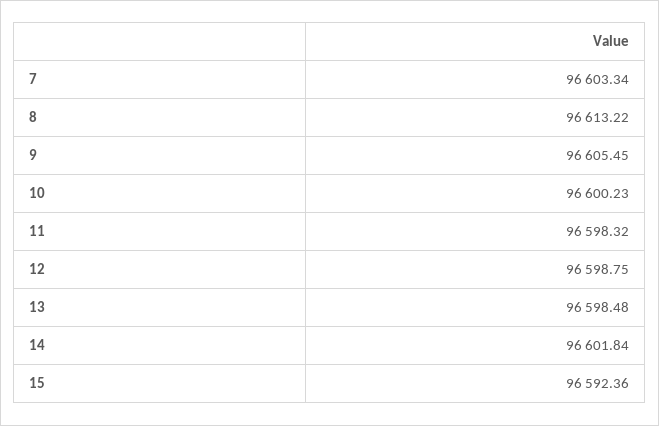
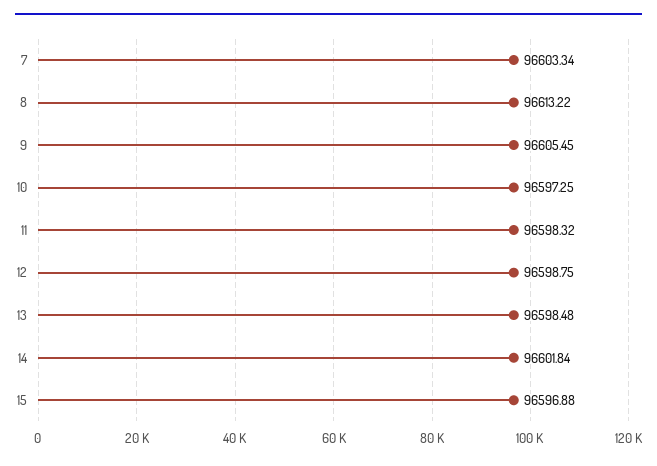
10: 96600.23 -> 96597.25
15: 96592.36 -> 96596.88

